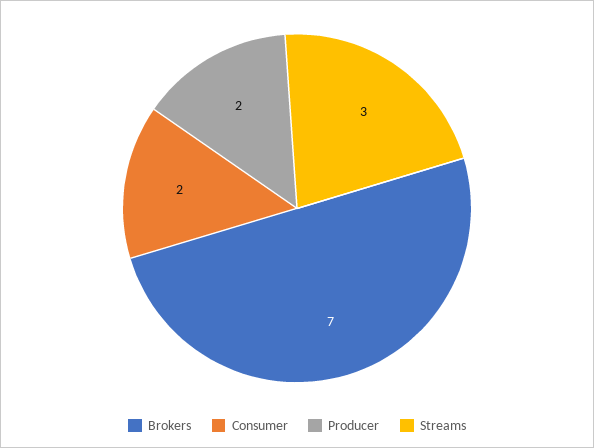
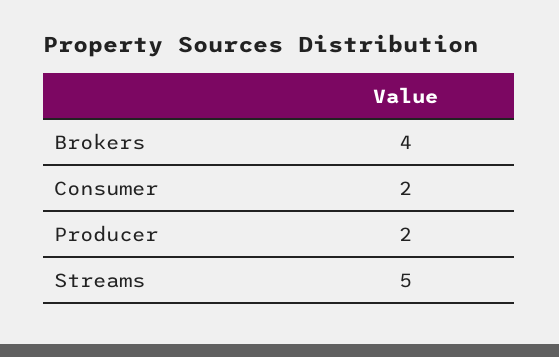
Brokers: 7 -> 4
Streams: 3 -> 5

